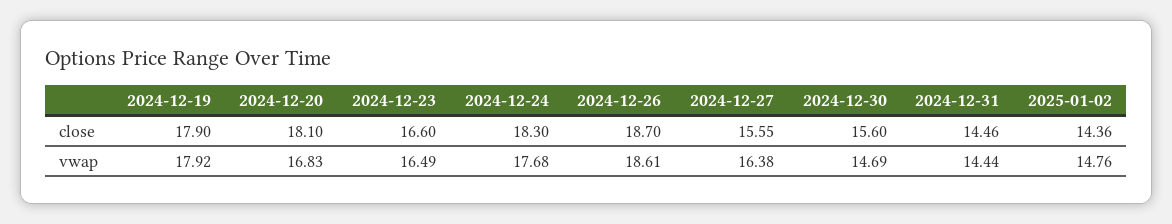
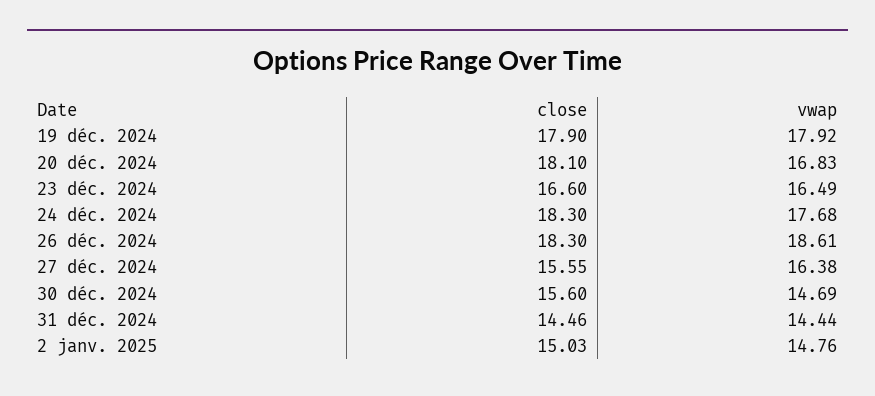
2024-12-26, close: 18.7 -> 18.3
2025-01-02, close: 14.36 -> 15.03

